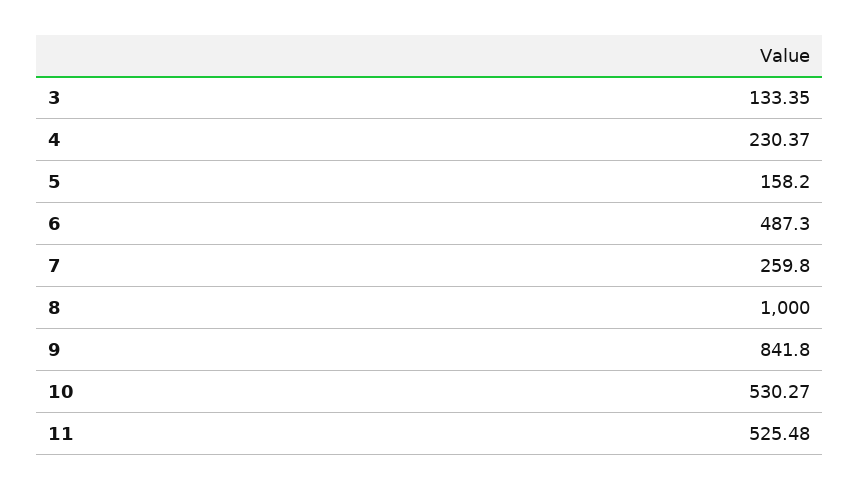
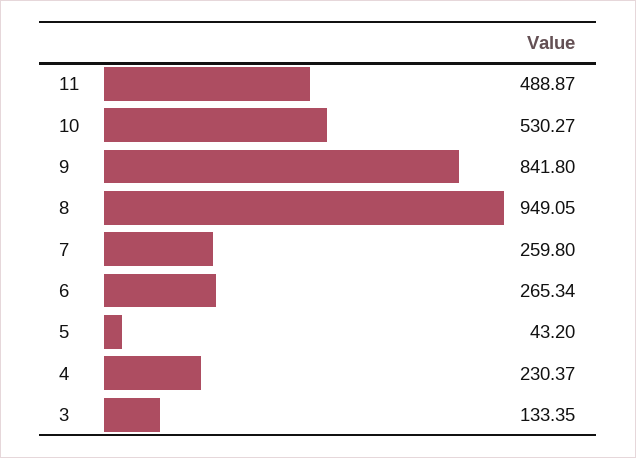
5: 158.2 -> 43.2
6: 487.3 -> 265.34
8: 1000 -> 949.05
11: 525.48 -> 488.87

